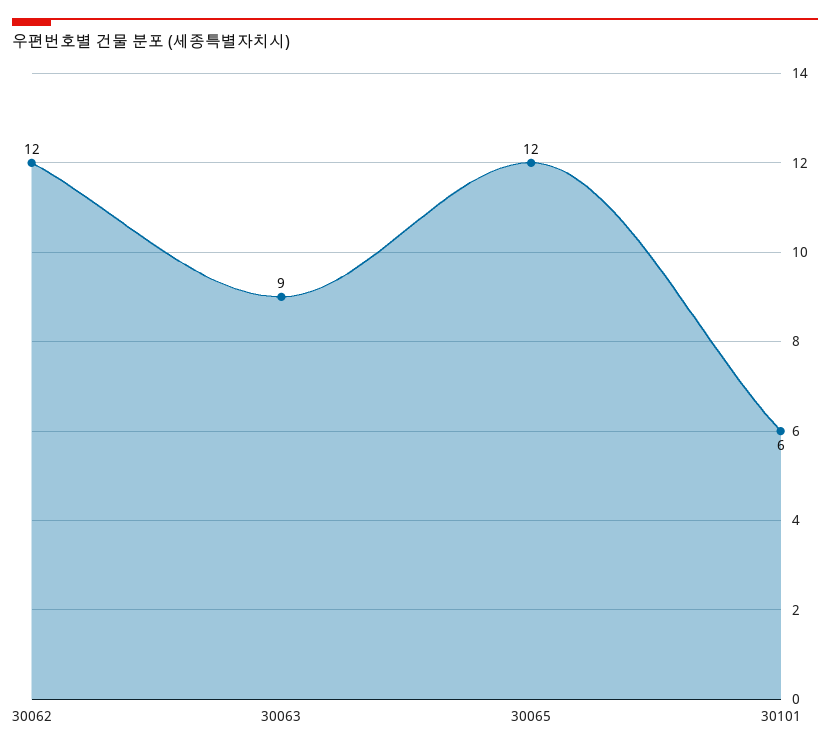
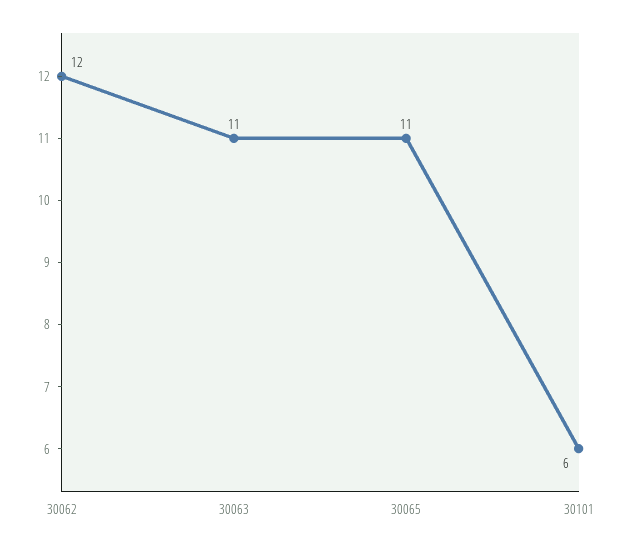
30063: 9 -> 11
30065: 12 -> 11

